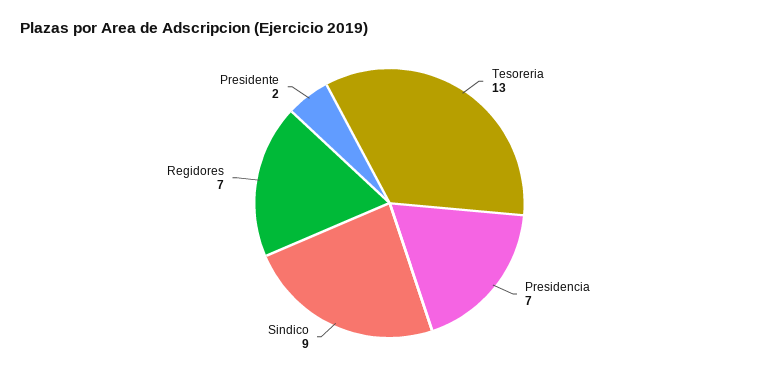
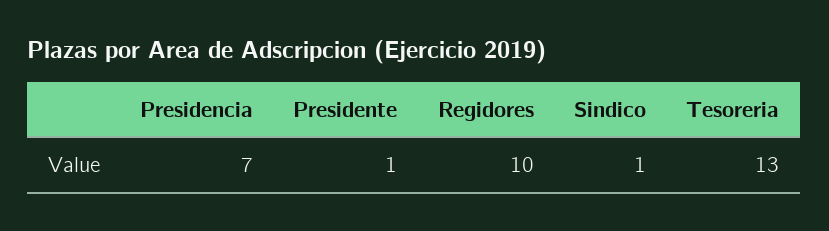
Sindico: 9 -> 1
Regidores: 7 -> 10
Presidente: 2 -> 1

